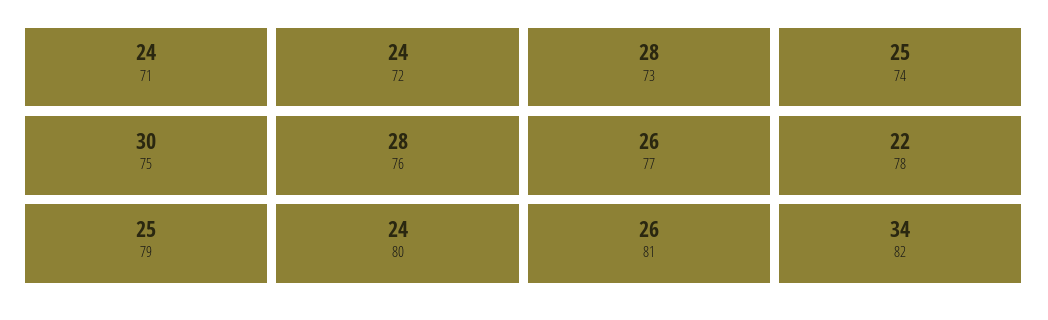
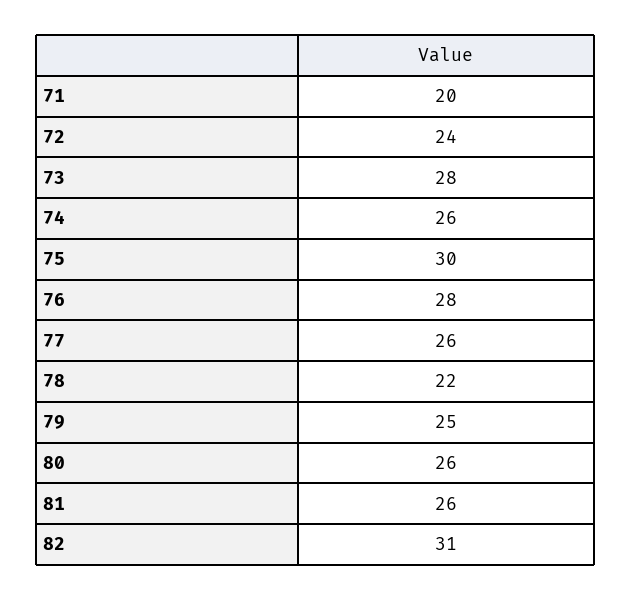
71: 24 -> 20
74: 25 -> 26
80: 24 -> 26
82: 34 -> 31

